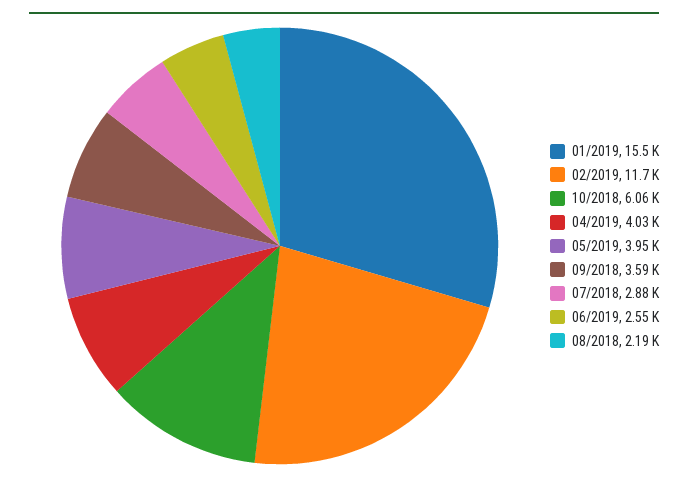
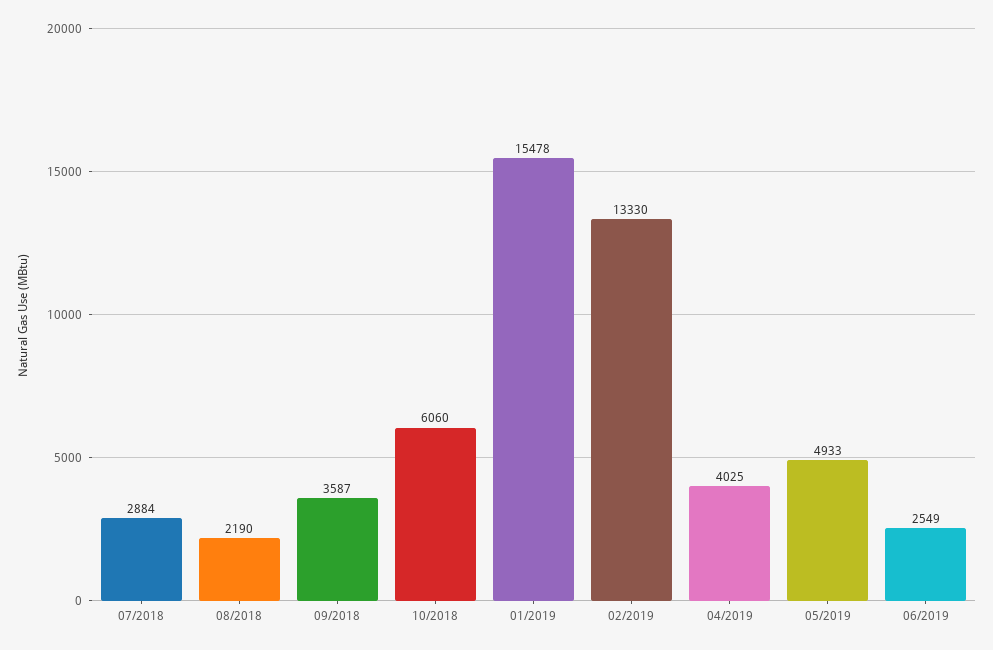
02/2019: 11700 -> 13330
05/2019: 3950 -> 4933

